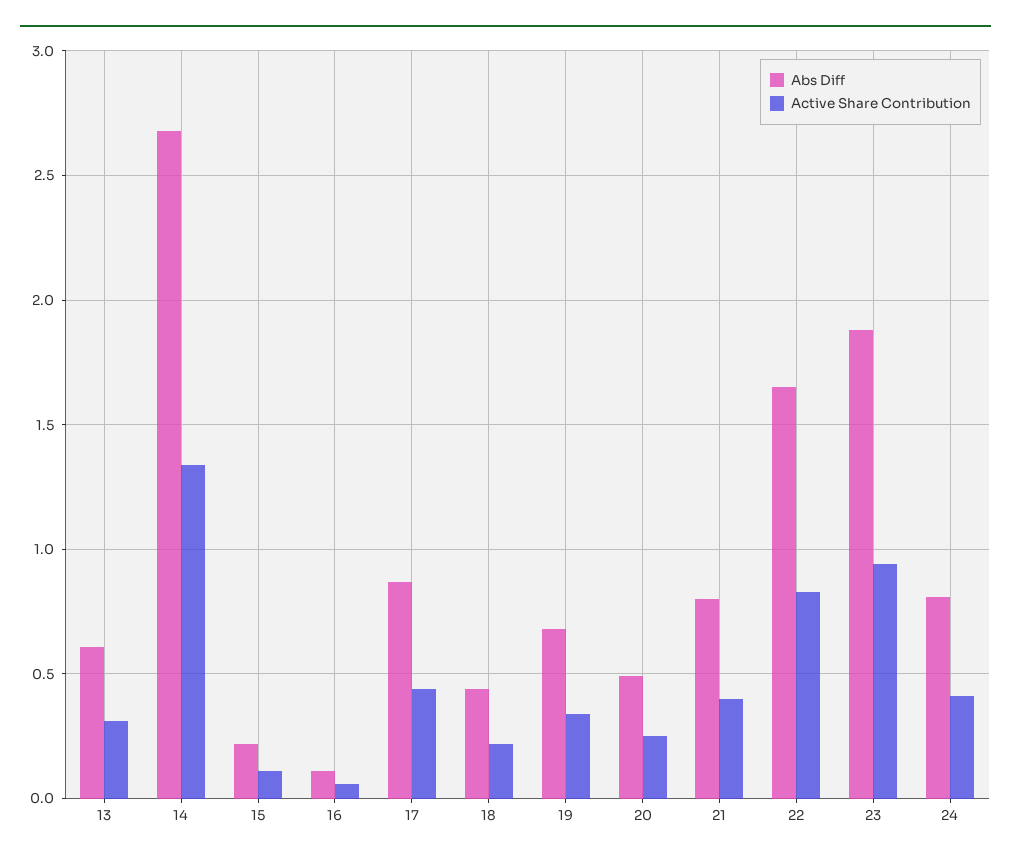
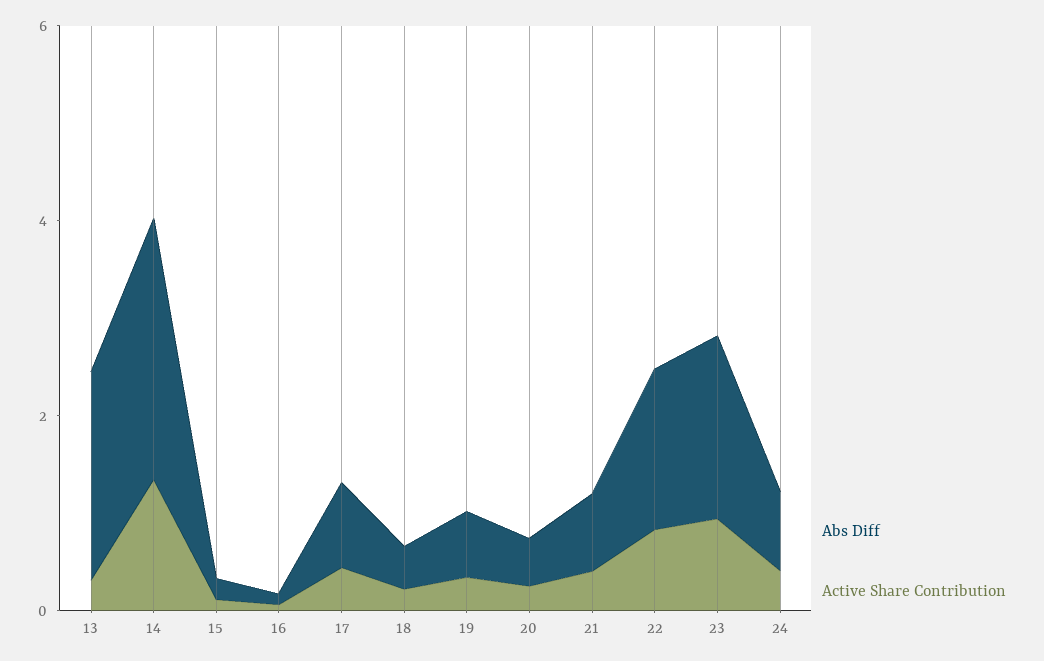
Abs Diff, 13: 0.6 -> 2

